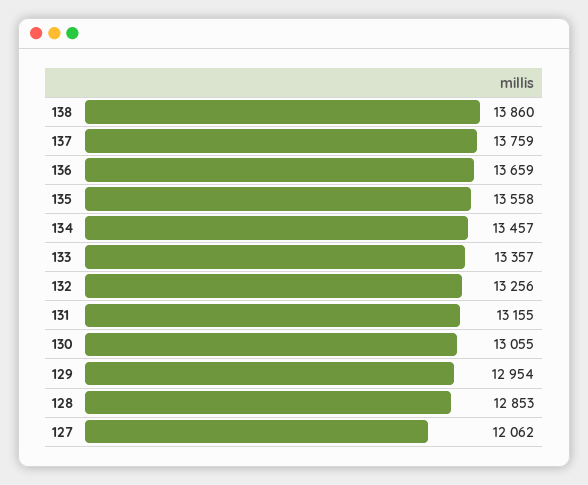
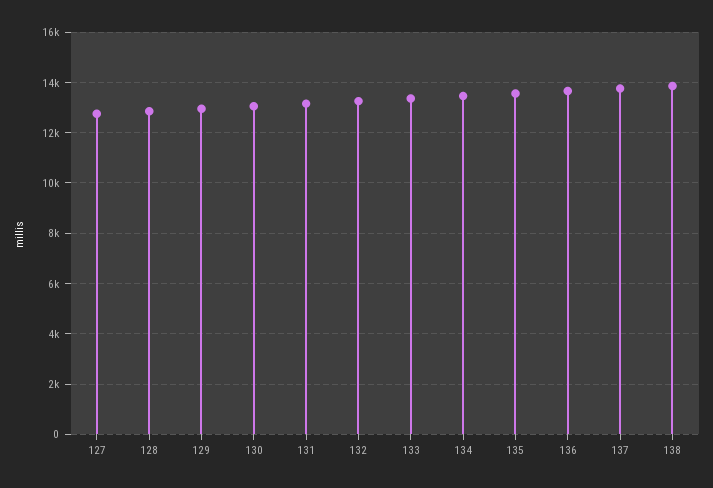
127: 12062 -> 12750

